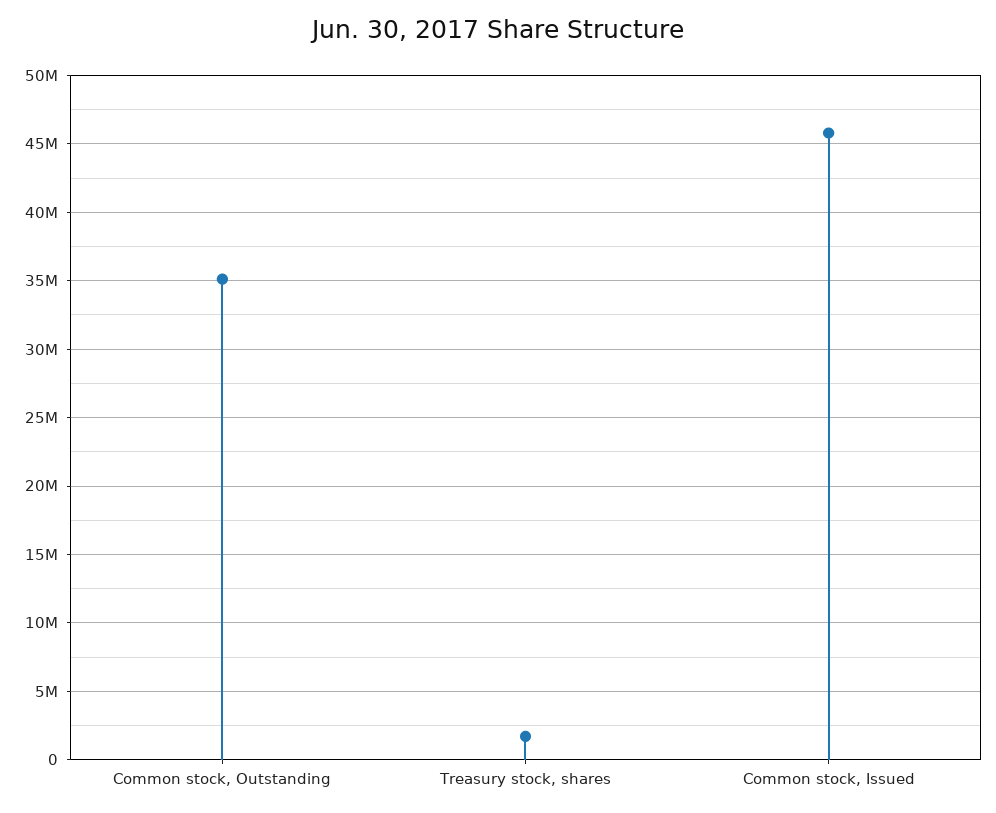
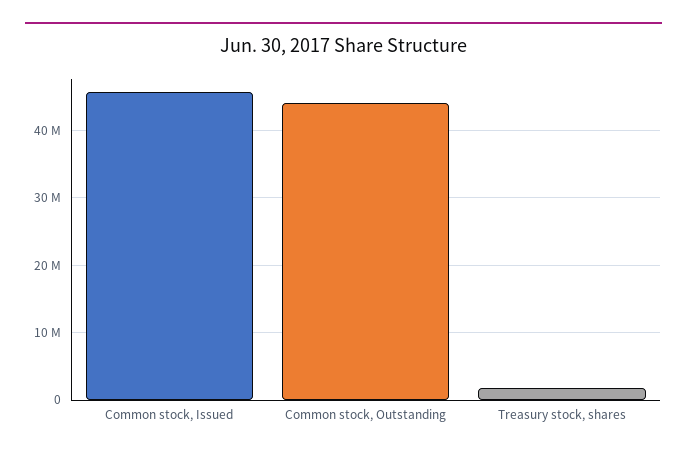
Common stock, Outstanding: 35000000 -> 44000000

